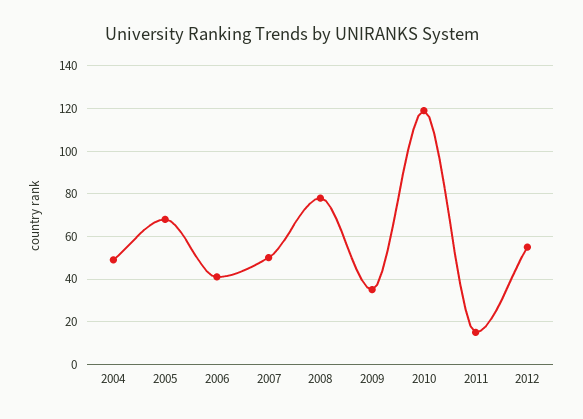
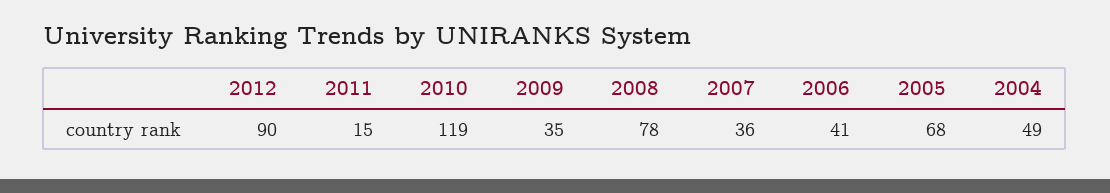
2007: 50 -> 36
2012: 55 -> 90

